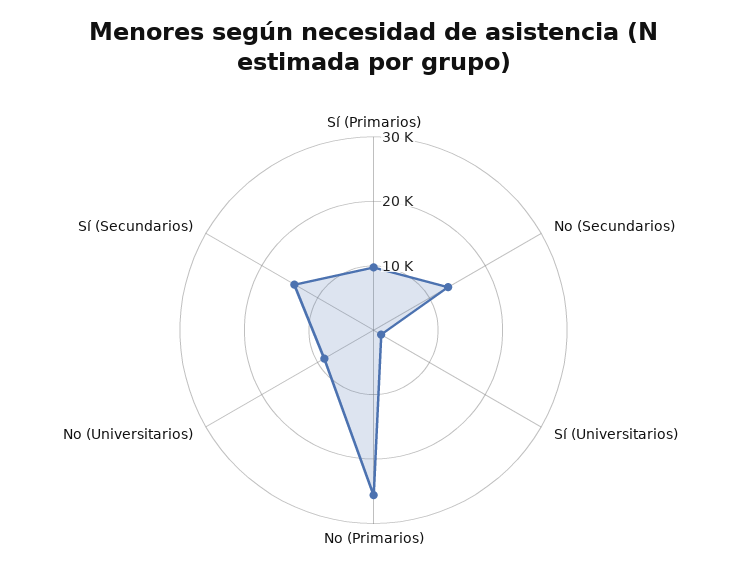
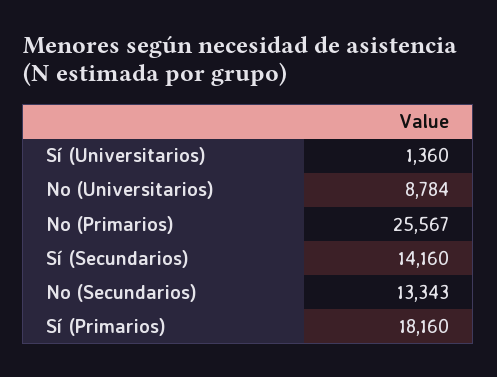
Sí (Primarios): 10000 -> 18160

